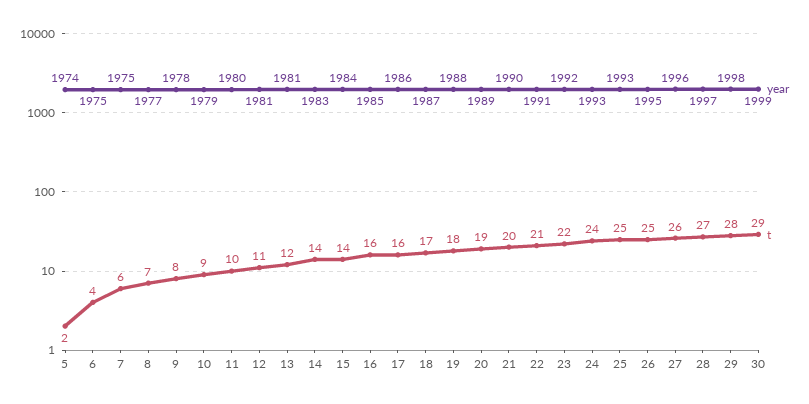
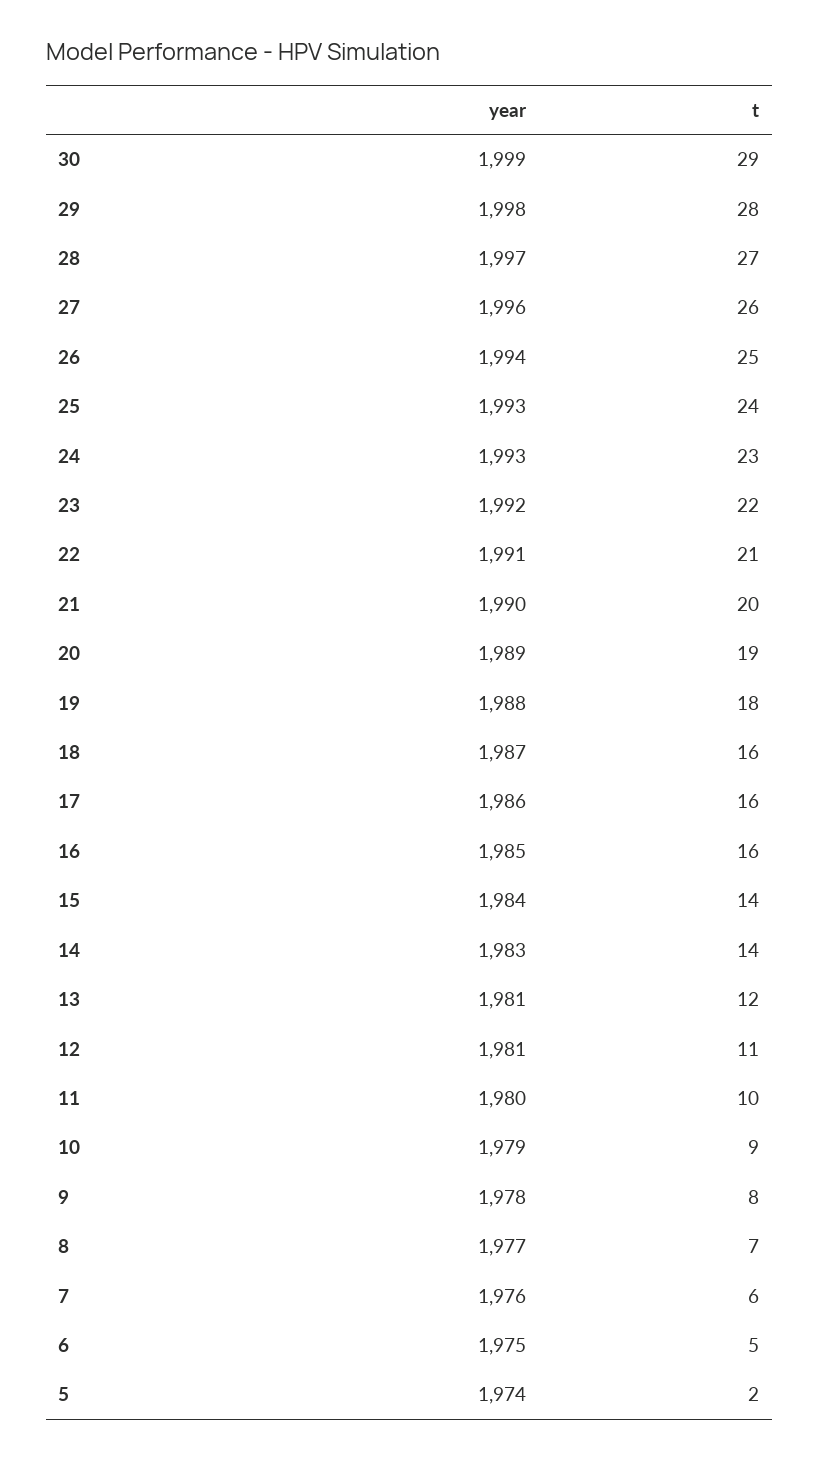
t, 6: 4 -> 5
year, 7: 1975 -> 1976
t, 18: 17 -> 16
t, 24: 24 -> 23
t, 25: 25 -> 24
year, 26: 1995 -> 1994

